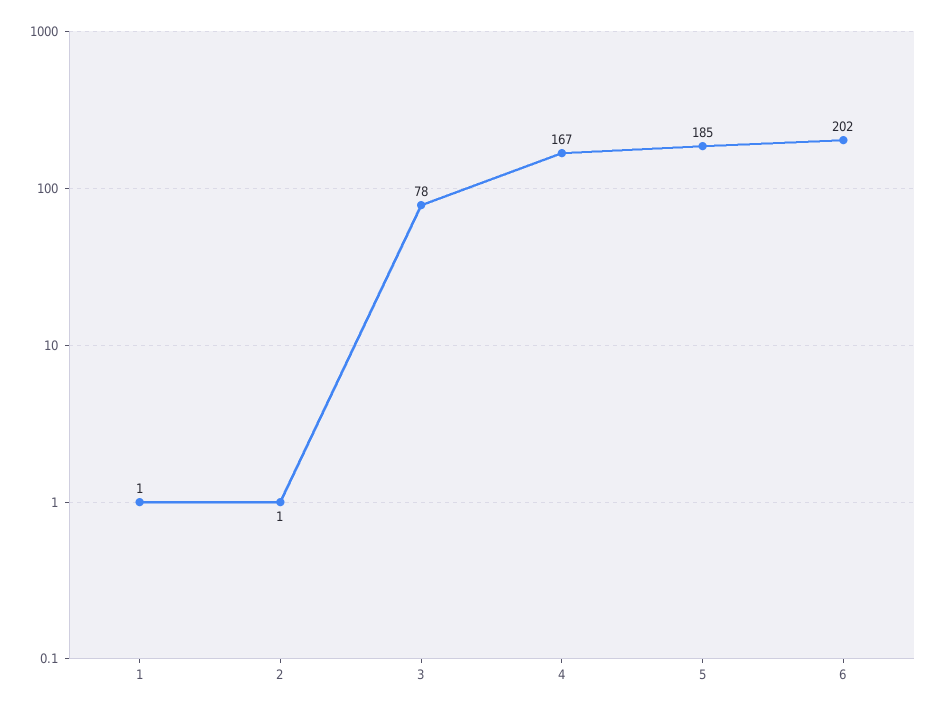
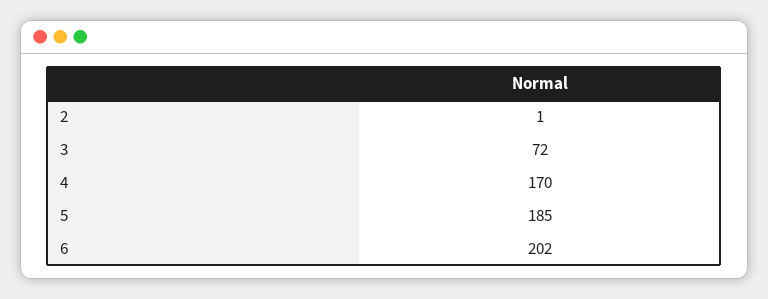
1: 1 -> none
3: 78 -> 72
4: 167 -> 170

